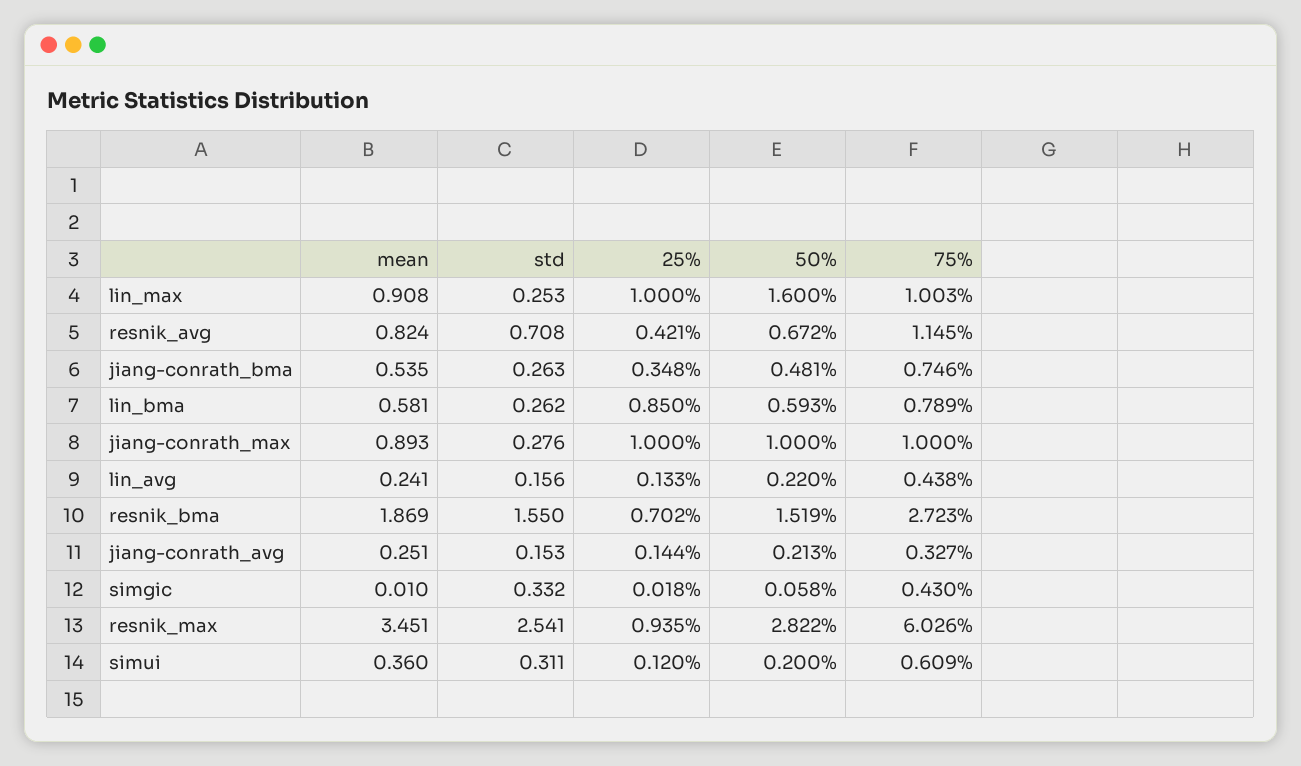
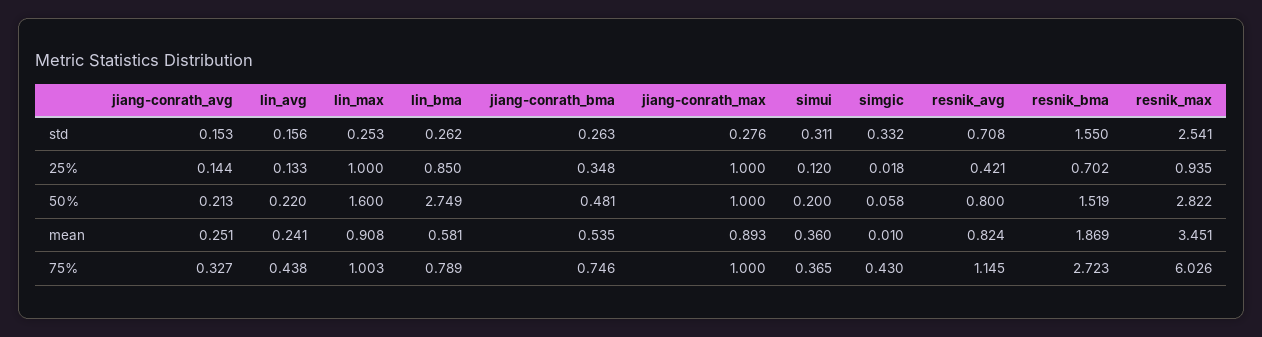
50%, resnik_avg: 0.672 -> 0.8
50%, lin_bma: 0.593 -> 2.749
75%, simui: 0.609 -> 0.365

